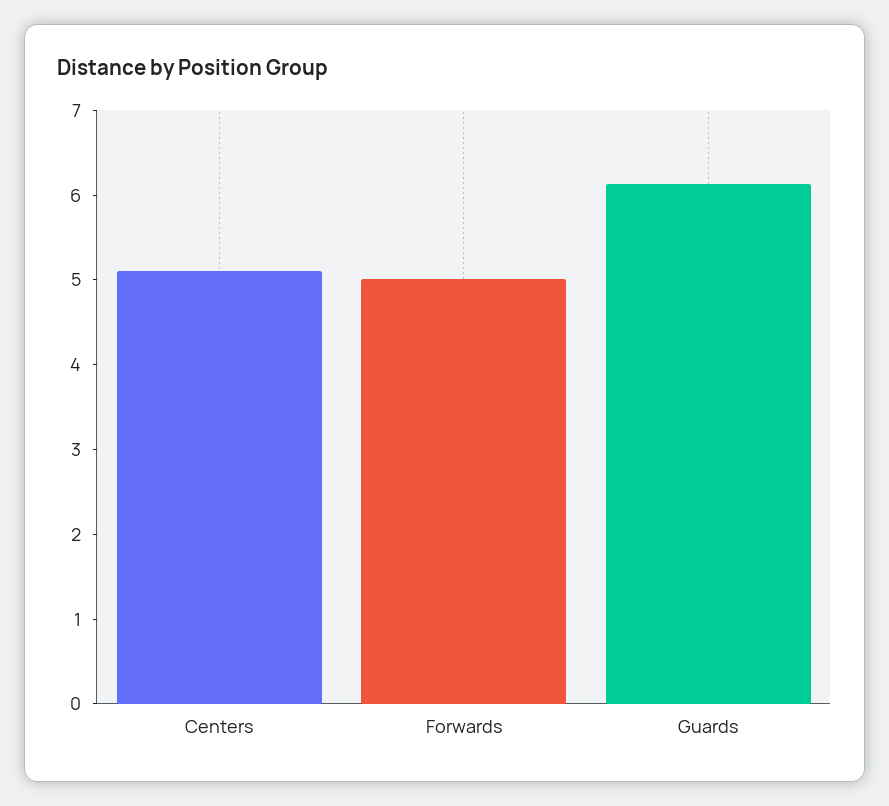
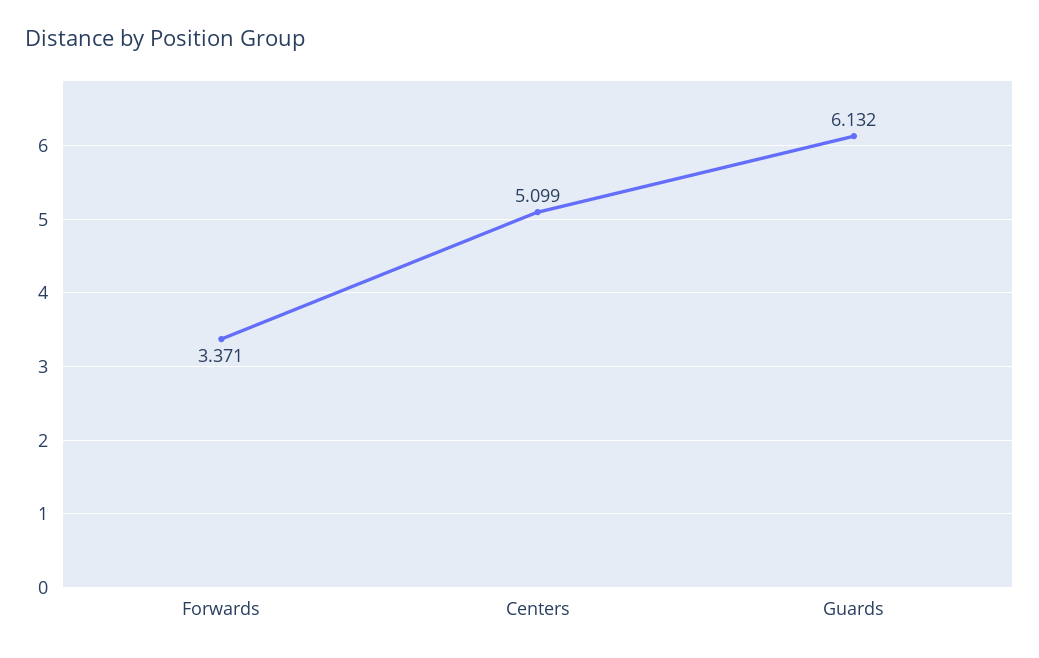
Forwards: 5 -> 3.371

